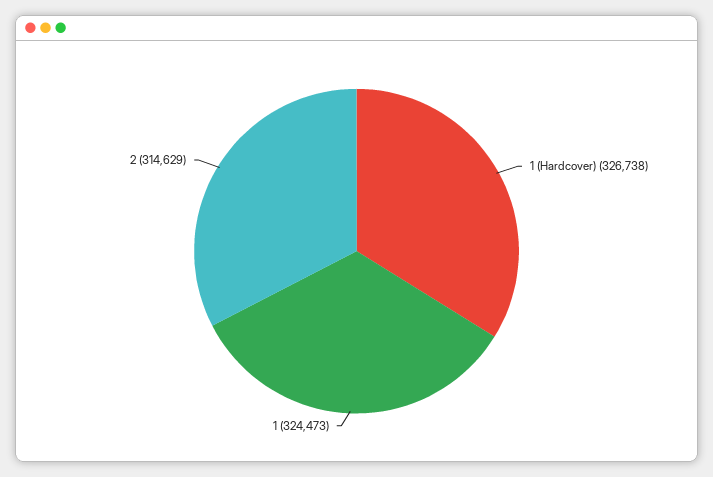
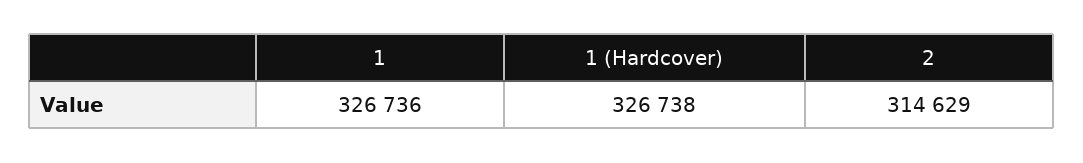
1: 324473 -> 326736

